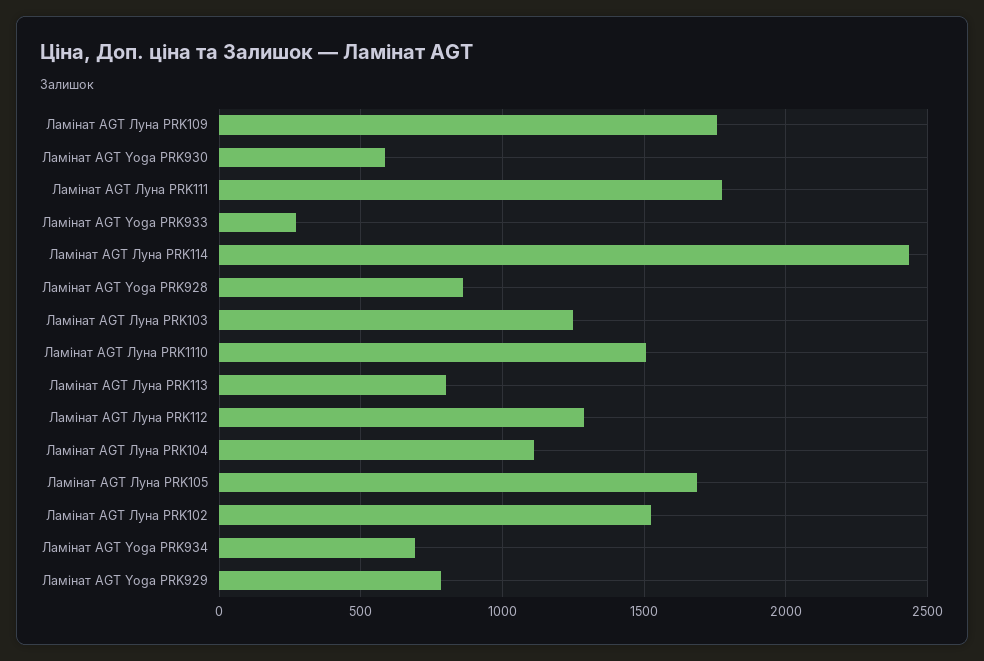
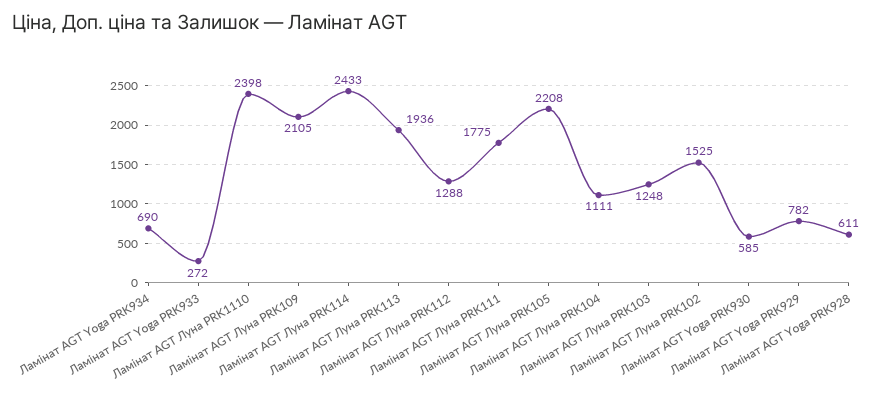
Ламінат AGT Луна PRK109: 1750 -> 2105
Ламінат AGT Yoga PRK928: 850 -> 611
Ламінат AGT Луна PRK1110: 1500 -> 2398
Ламінат AGT Луна PRK113: 800 -> 1936
Ламінат AGT Луна PRK105: 1700 -> 2208

